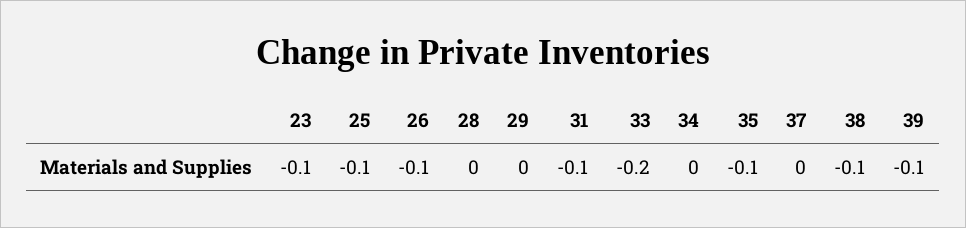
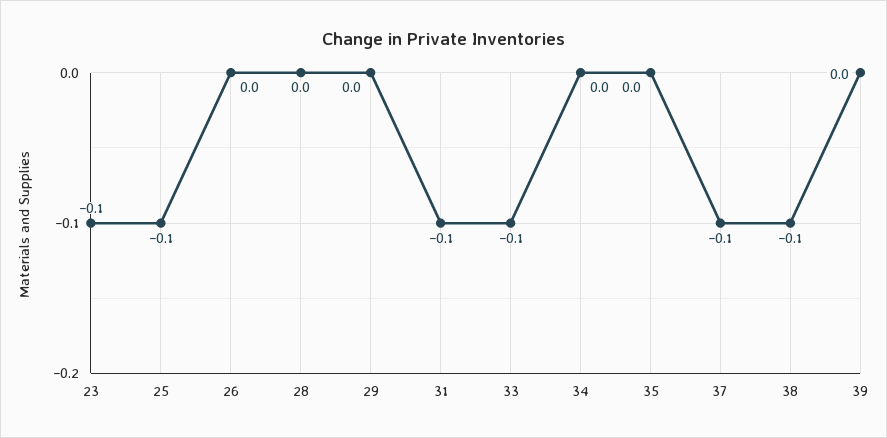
26: -0.1 -> 0
33: -0.2 -> -0.1
35: -0.1 -> 0
37: 0 -> -0.1
39: -0.1 -> 0

